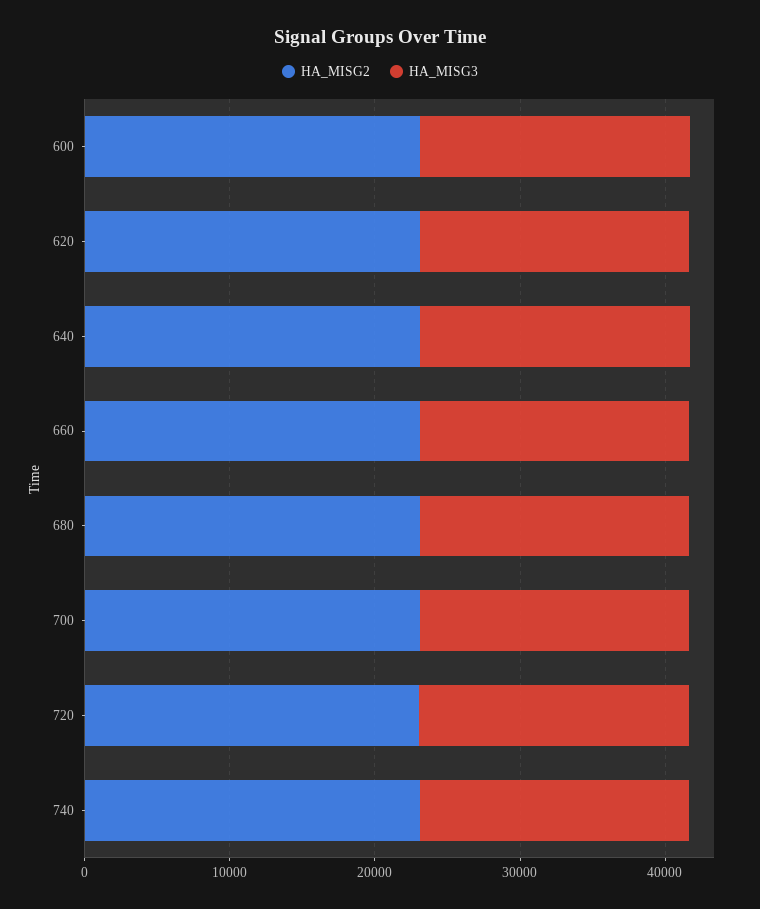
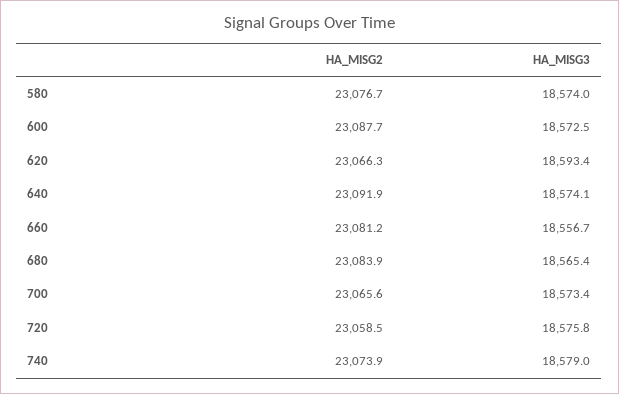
HA_MISG2, 580: none -> 23076.7
HA_MISG3, 580: none -> 18574

